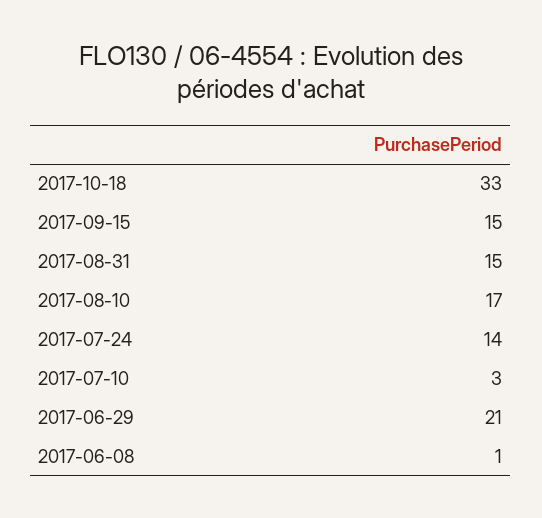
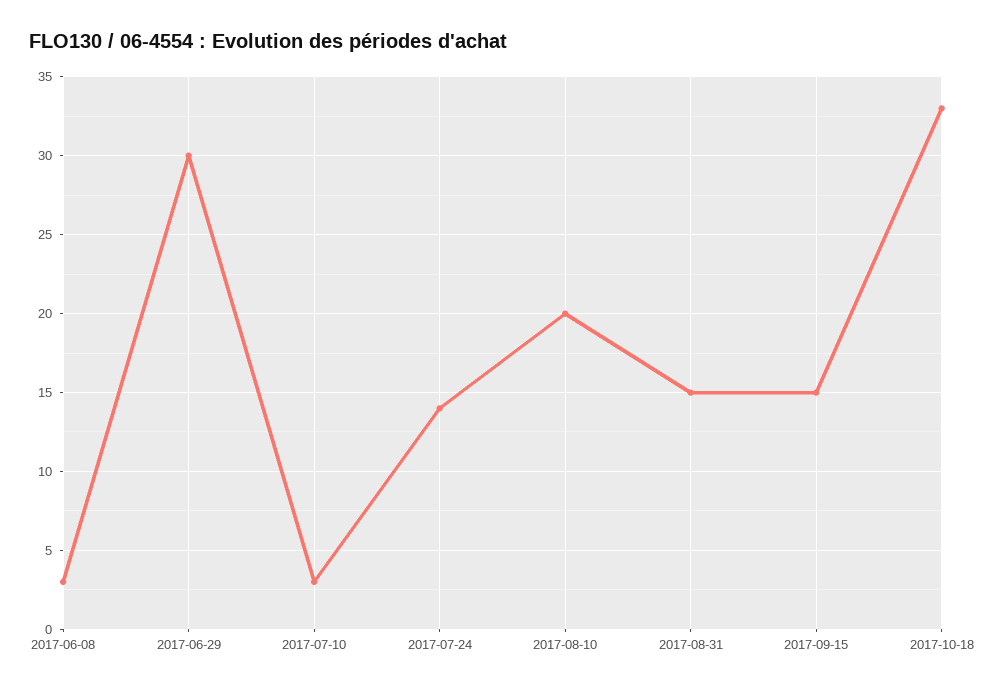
2017-08-10: 17 -> 20
2017-06-29: 21 -> 30
2017-06-08: 1 -> 3

